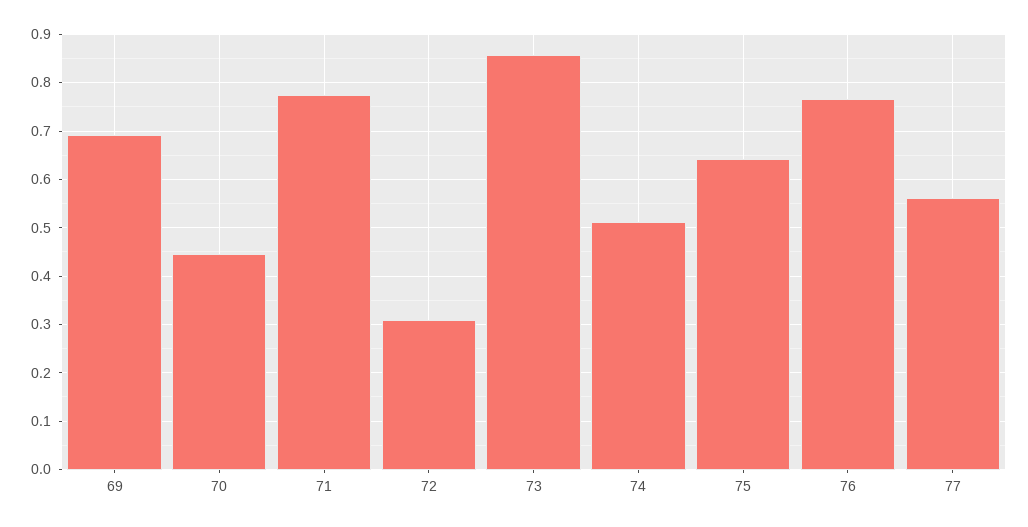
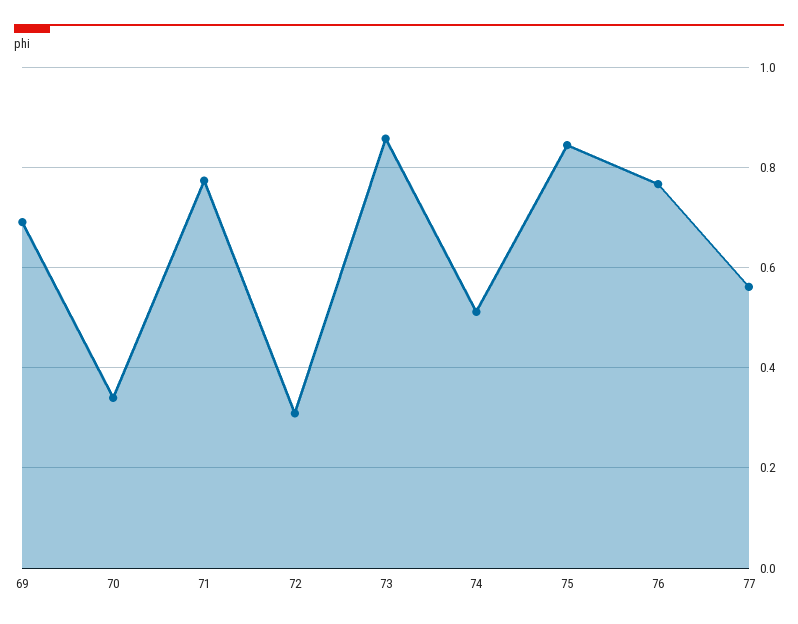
70: 0.44 -> 0.34
75: 0.64 -> 0.84

